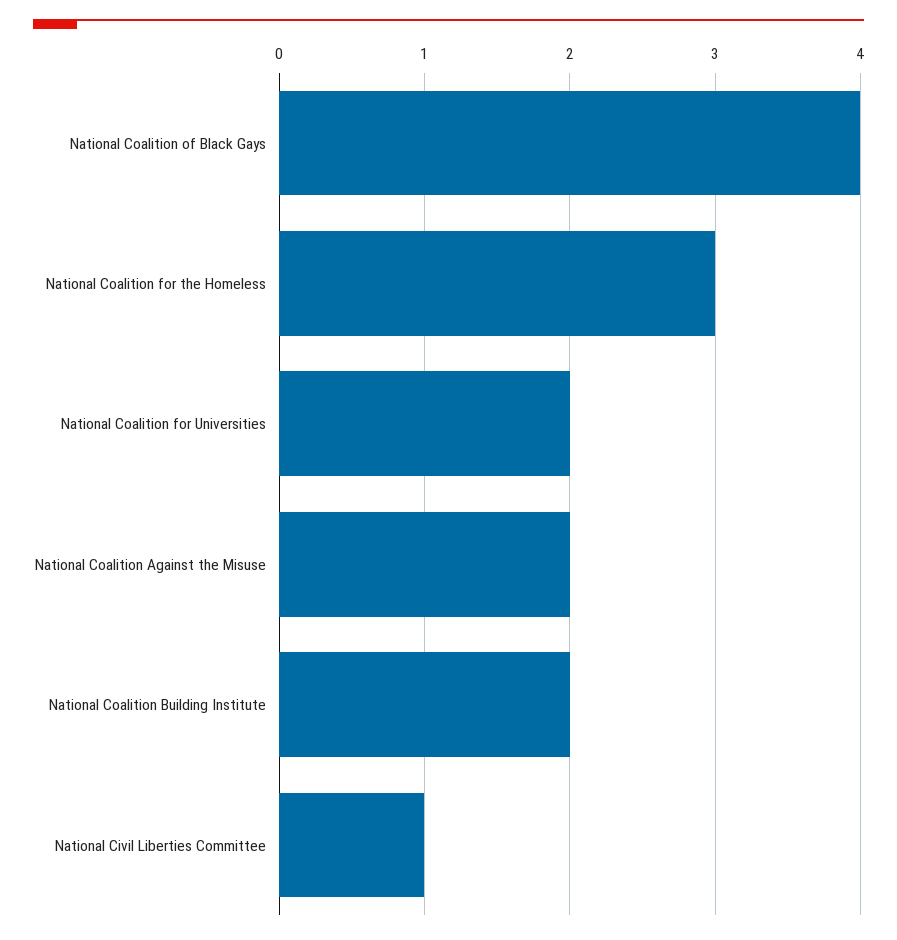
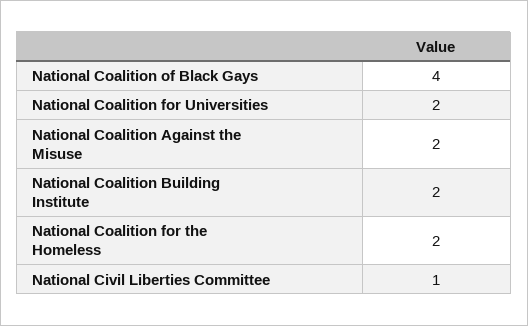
National Coalition for the Homeless: 3 -> 2

